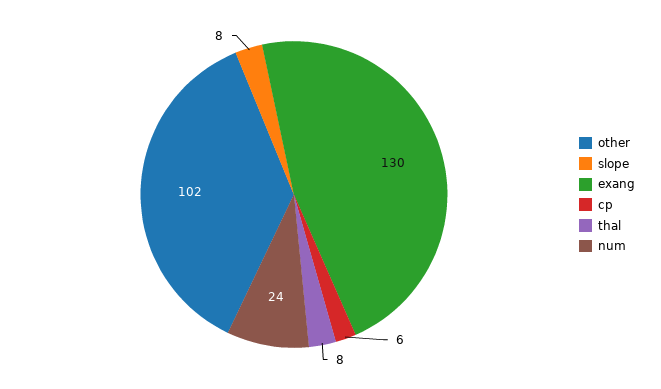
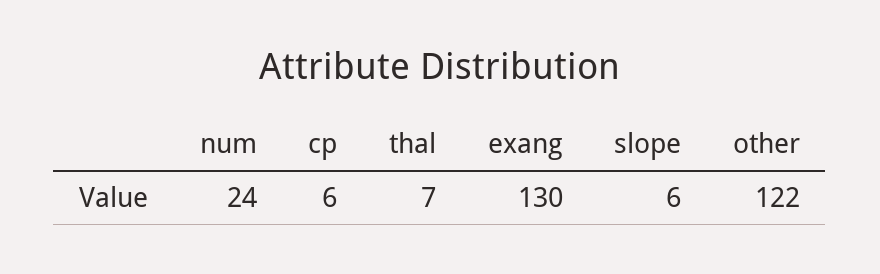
other: 102 -> 122
slope: 8 -> 6
thal: 8 -> 7

